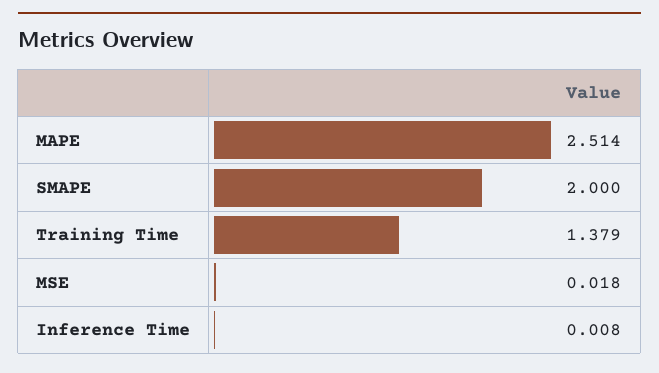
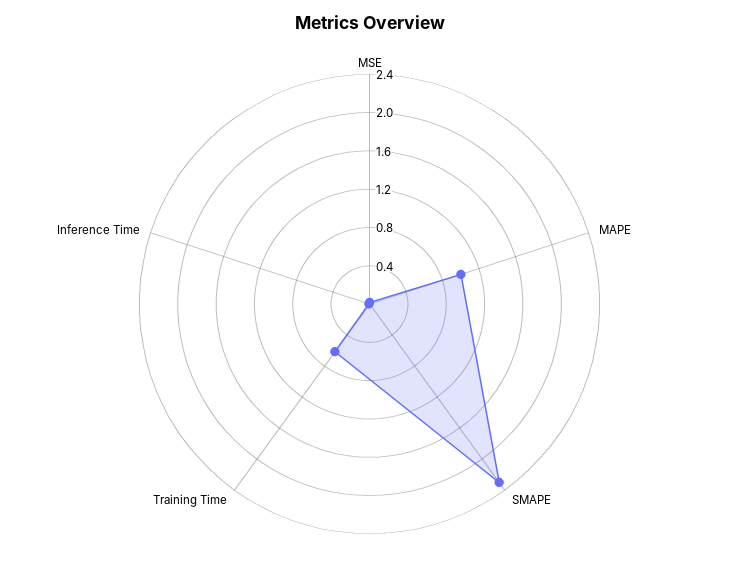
MAPE: 2.514 -> 1
SMAPE: 2 -> 2.3
Training Time: 1.379 -> 0.6

